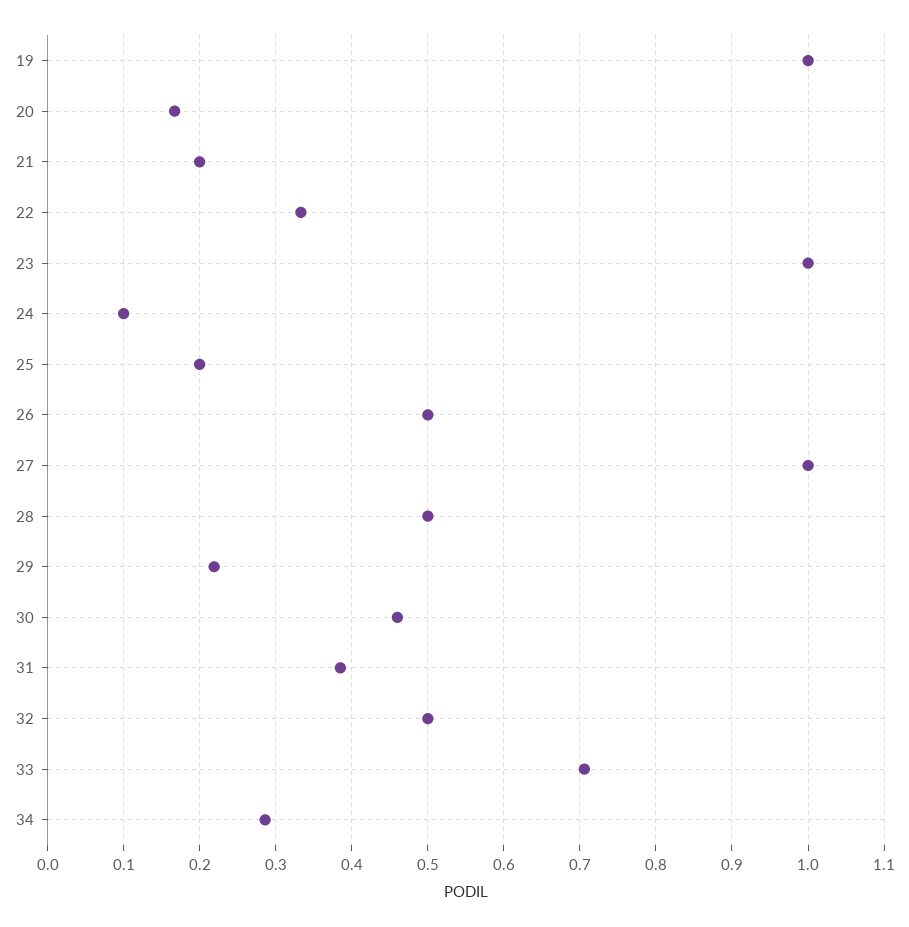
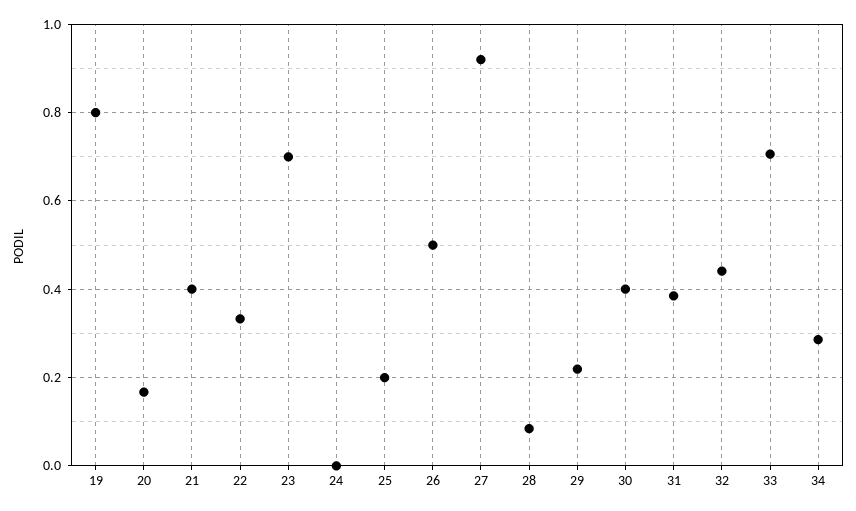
19: 1 -> 0.8
21: 0.2 -> 0.4
23: 1 -> 0.7
24: 0.1 -> 0
27: 1 -> 0.92
28: 0.5 -> 0.08
30: 0.46 -> 0.4
32: 0.5 -> 0.44

